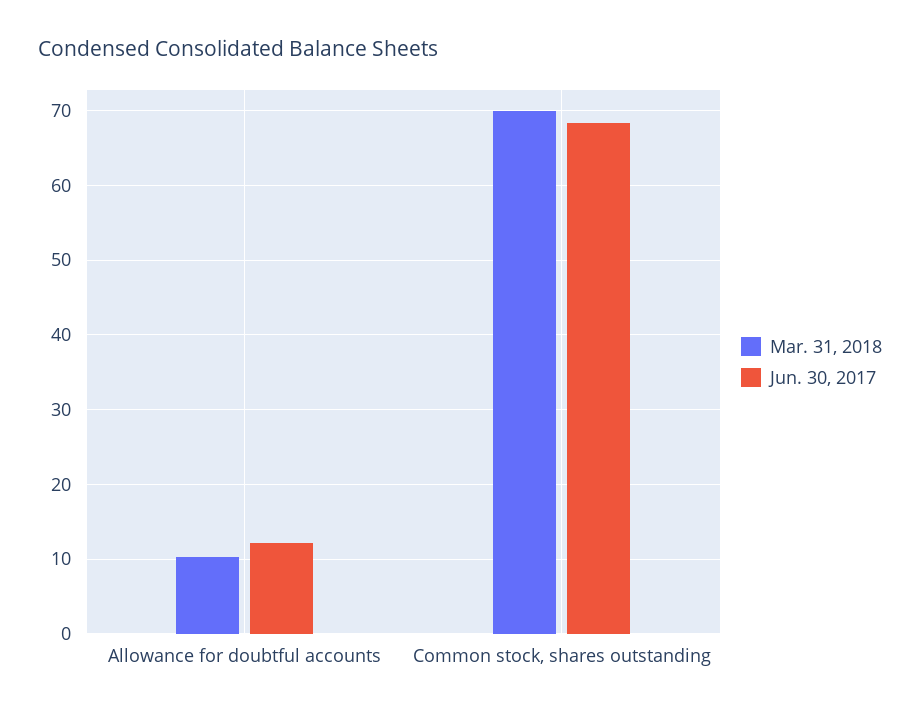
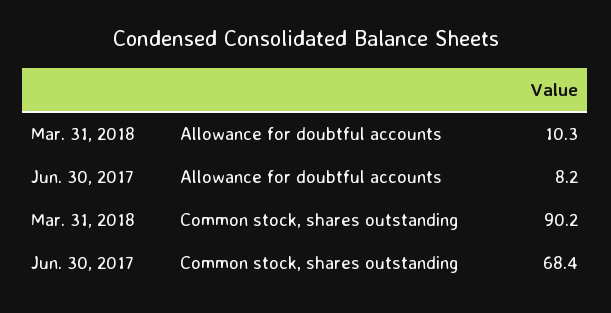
Jun. 30, 2017, Allowance for doubtful accounts: 12 -> 8.2
Mar. 31, 2018, Common stock, shares outstanding: 70 -> 90.2

